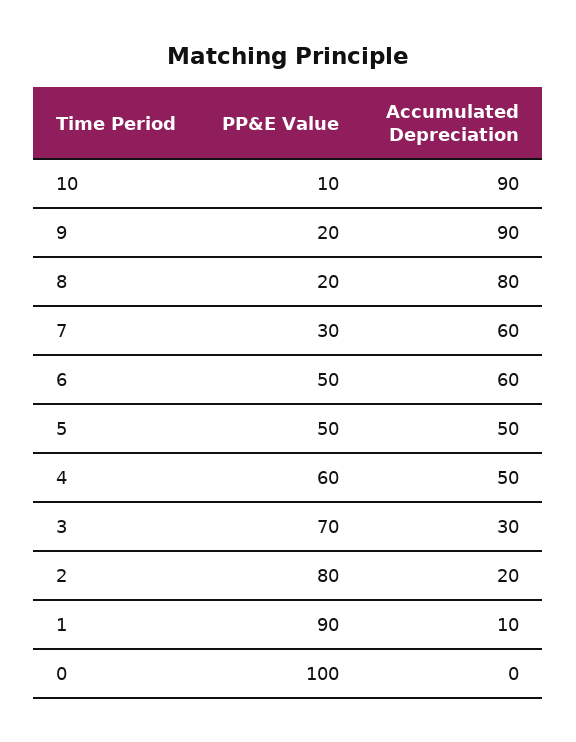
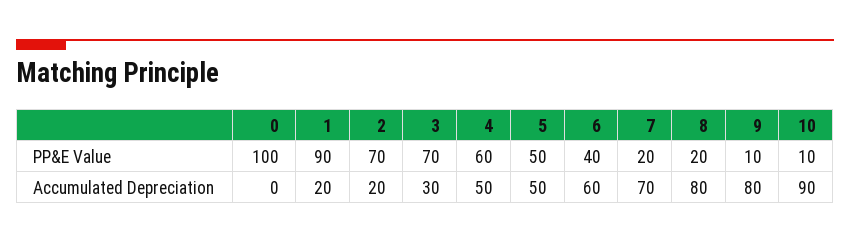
PP&E Value, 9: 20 -> 10
Accumulated Depreciation, 9: 90 -> 80
PP&E Value, 7: 30 -> 20
Accumulated Depreciation, 7: 60 -> 70
PP&E Value, 6: 50 -> 40
PP&E Value, 2: 80 -> 70
Accumulated Depreciation, 1: 10 -> 20

